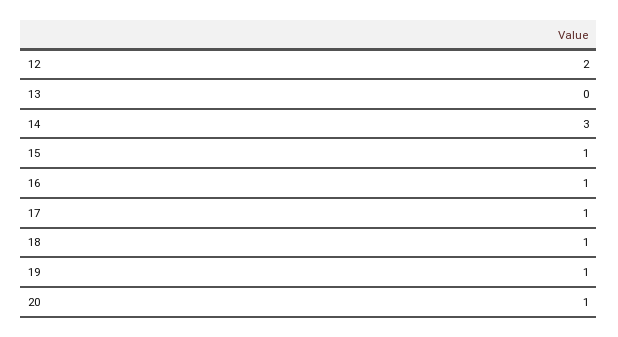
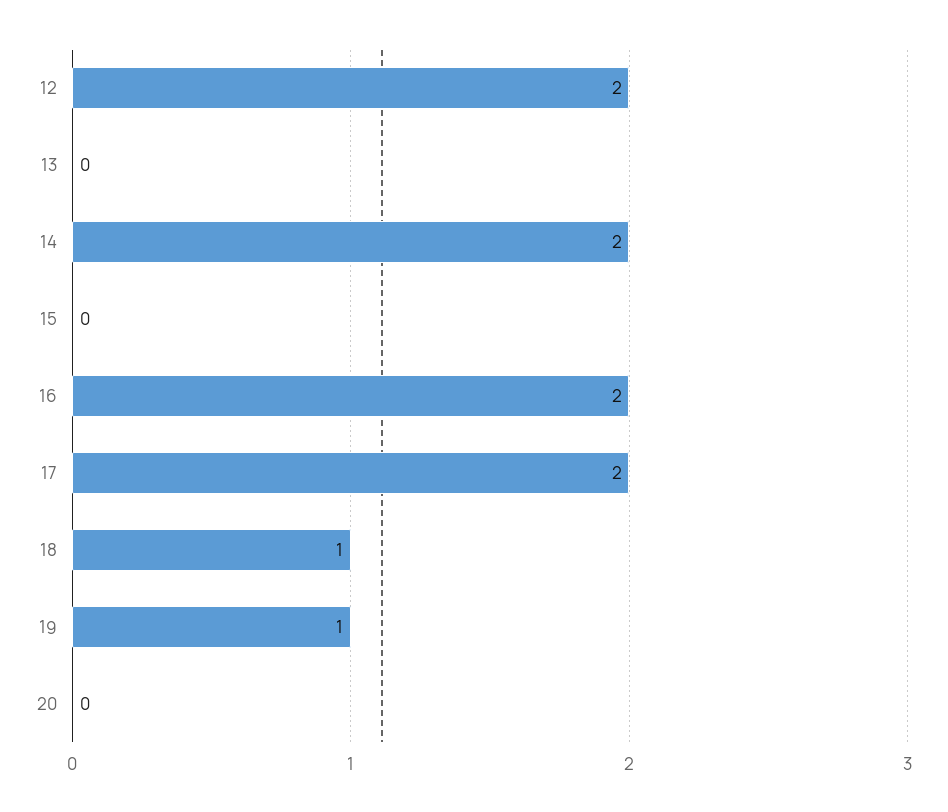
14: 3 -> 2
15: 1 -> 0
16: 1 -> 2
17: 1 -> 2
20: 1 -> 0

